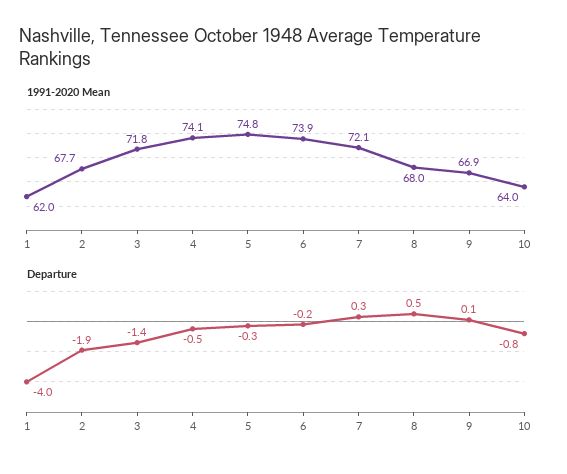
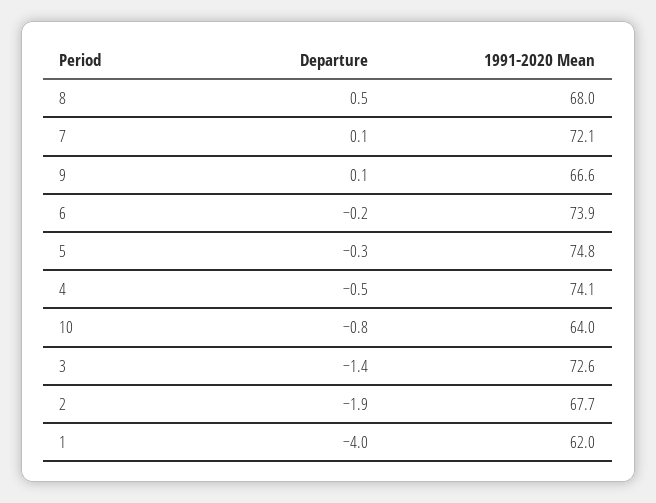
1991-2020 Mean, 3: 71.8 -> 72.6
1991-2020 Mean, 9: 66.9 -> 66.6
Departure, 7: 0.3 -> 0.1

